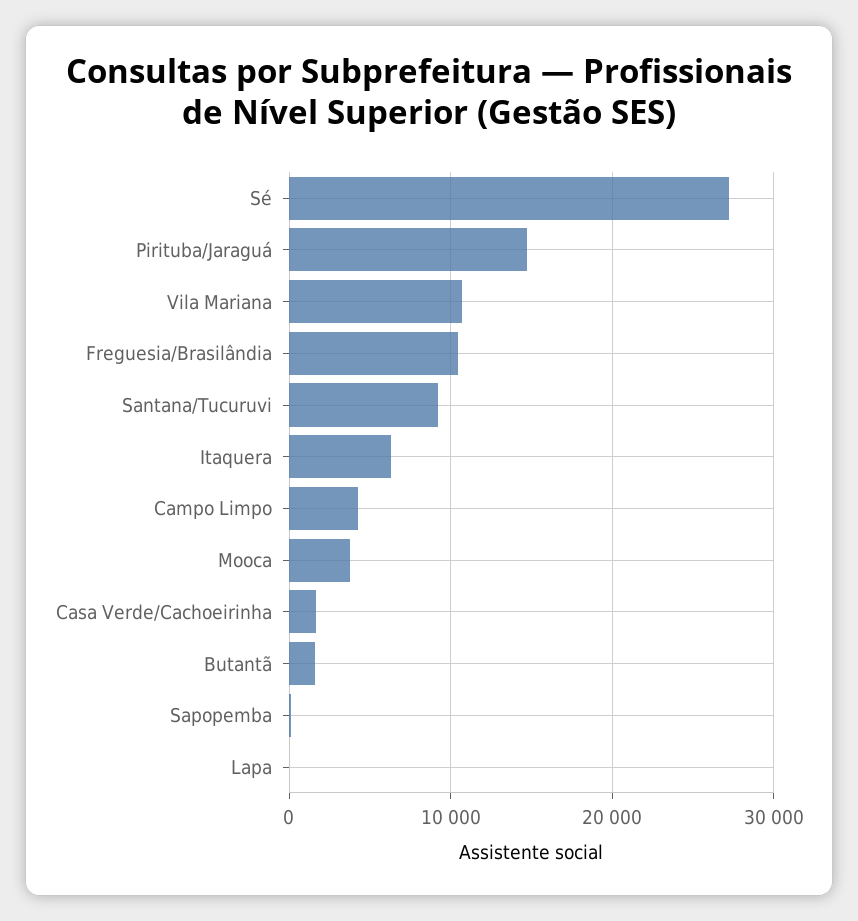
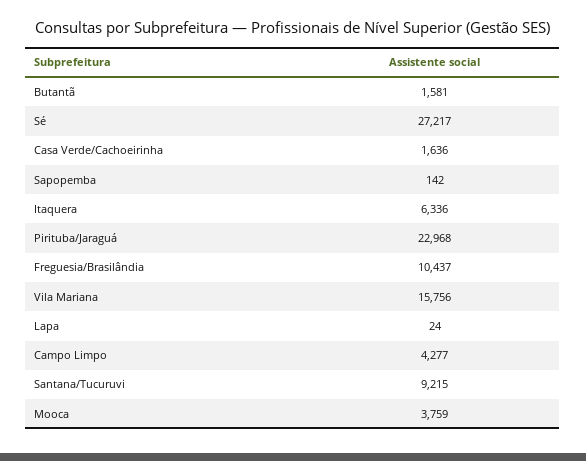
Pirituba/Jaraguá: 15000 -> 22968
Vila Mariana: 11000 -> 15756

